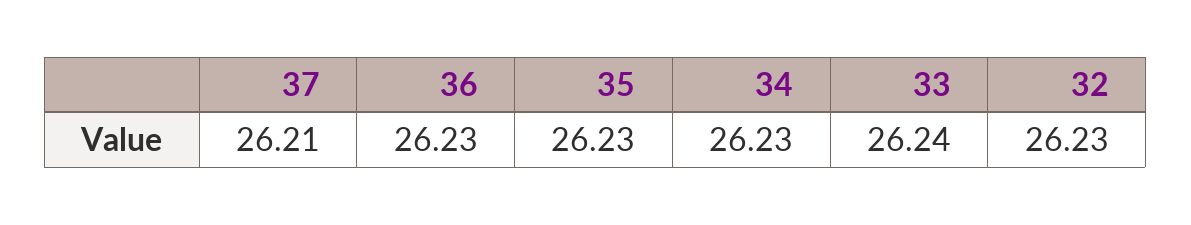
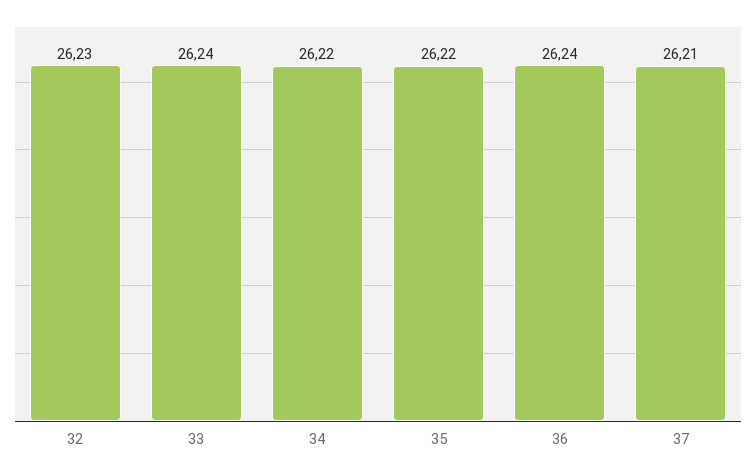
36: 26.23 -> 26.24
35: 26.23 -> 26.22
34: 26.23 -> 26.22

